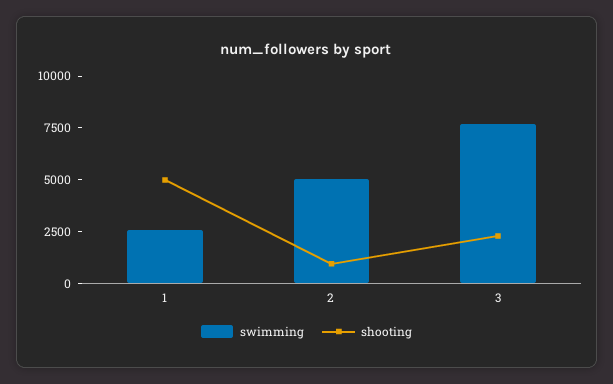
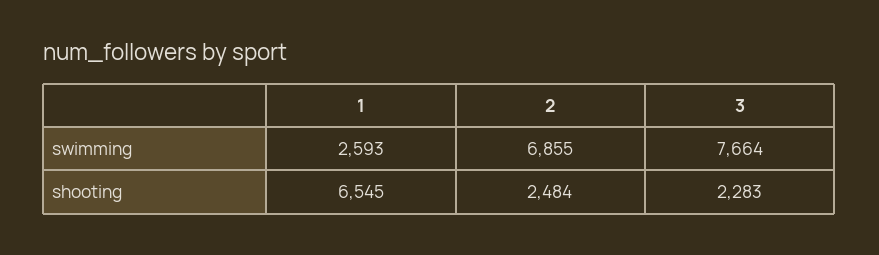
shooting, 1: 5000 -> 6545
swimming, 2: 5000 -> 6855
shooting, 2: 1000 -> 2484

